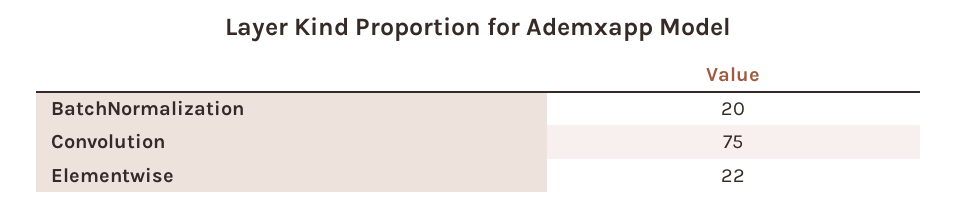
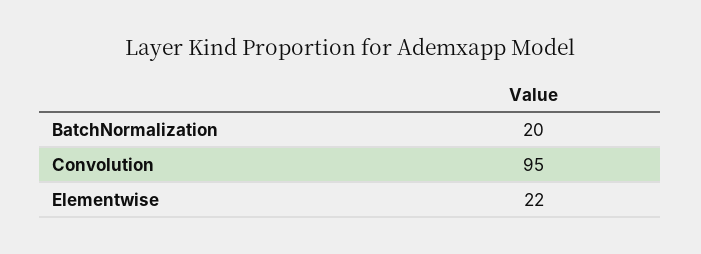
Convolution: 75 -> 95

